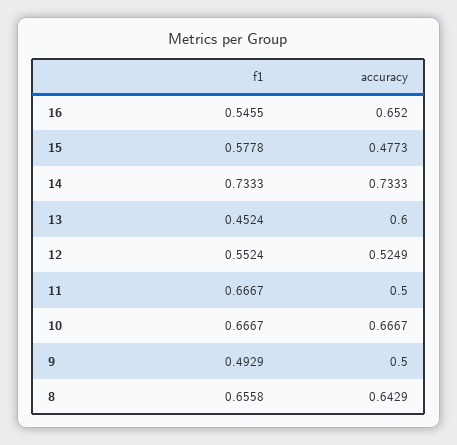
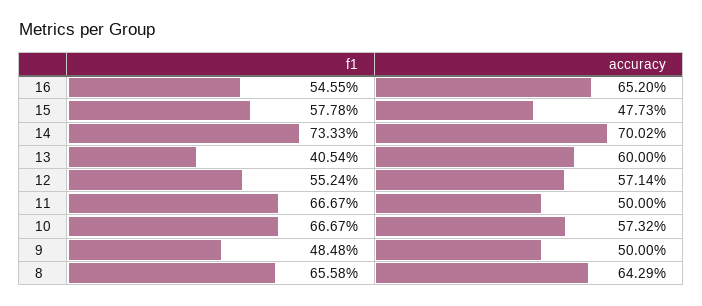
accuracy, 14: 0.7333 -> 0.7002
f1, 13: 0.4524 -> 0.4054
accuracy, 12: 0.5249 -> 0.5714
accuracy, 10: 0.6667 -> 0.5732
f1, 9: 0.4929 -> 0.4848

